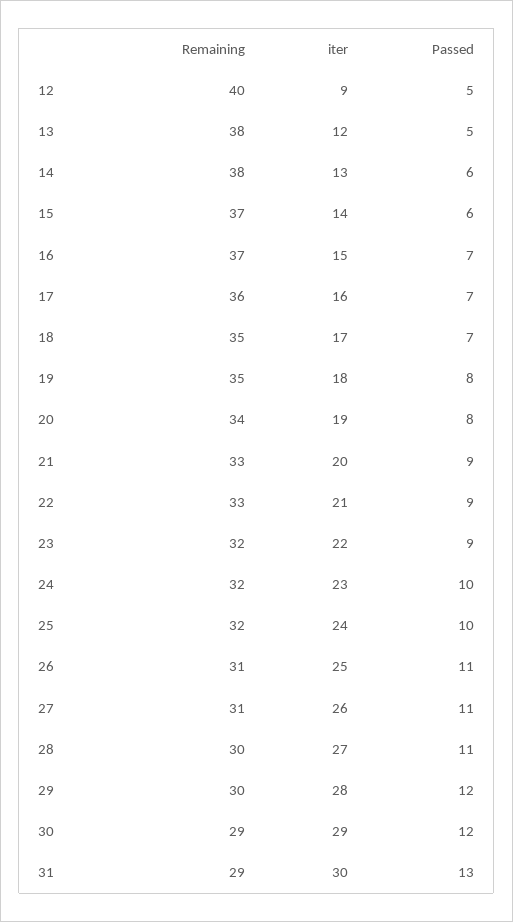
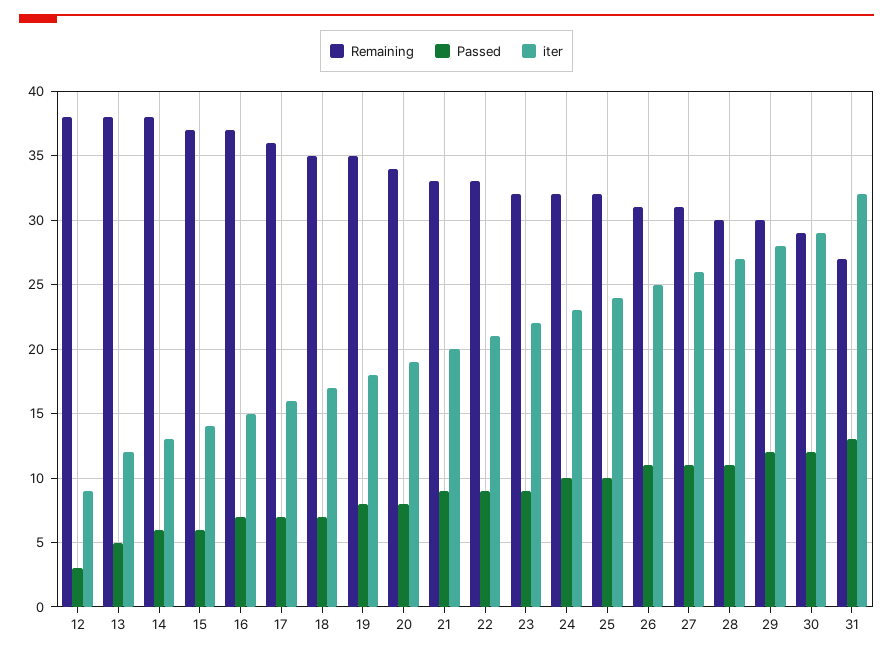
Remaining, 12: 40 -> 38
Passed, 12: 5 -> 3
Remaining, 31: 29 -> 27
iter, 31: 30 -> 32

